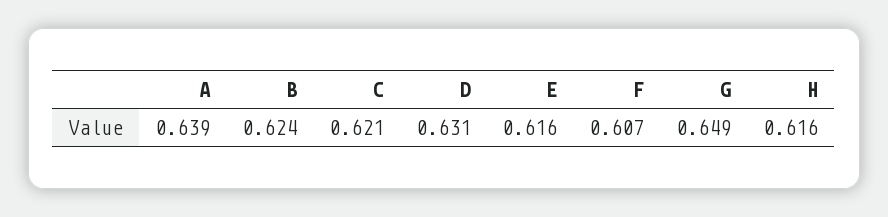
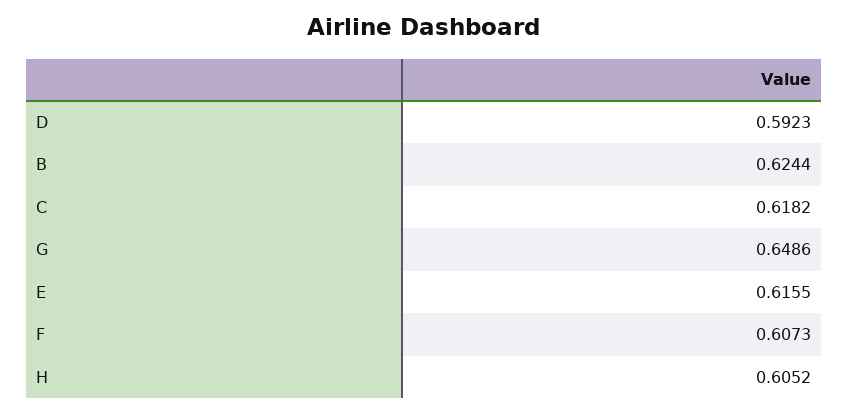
A: 0.639 -> none
C: 0.621 -> 0.6182
D: 0.631 -> 0.5923
H: 0.616 -> 0.6052

